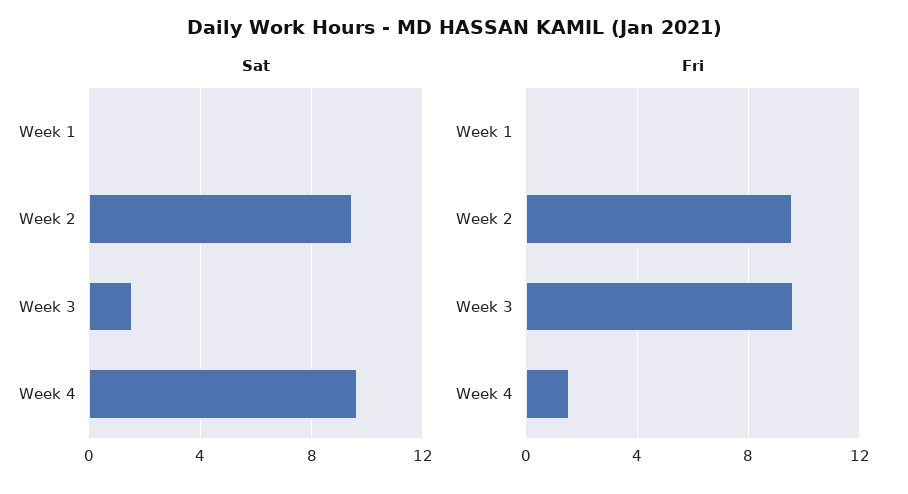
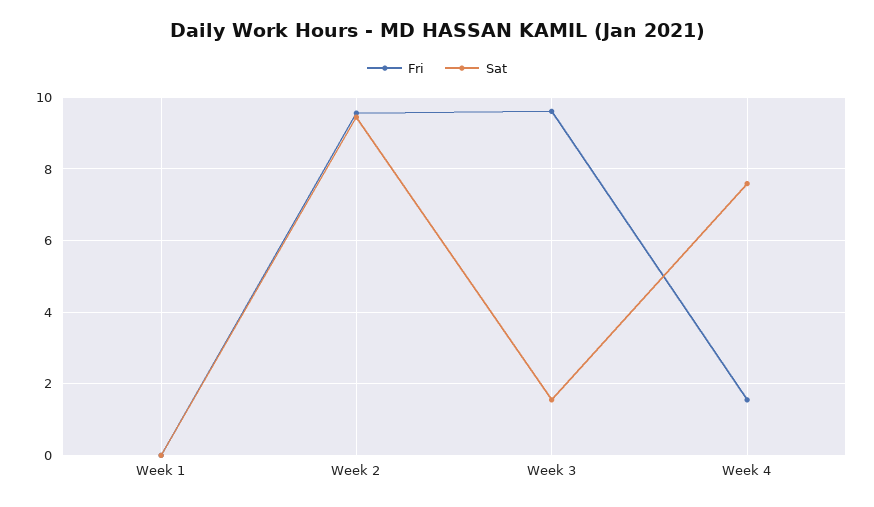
Sat, Week 4: 9.5 -> 7.6

